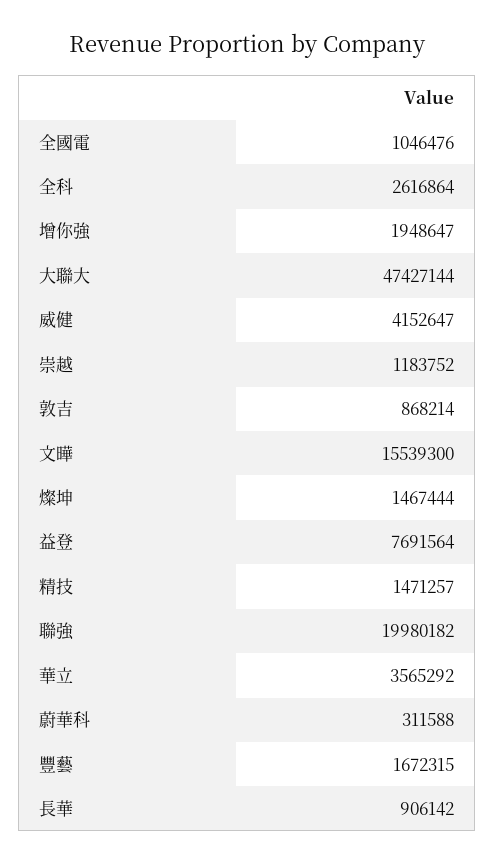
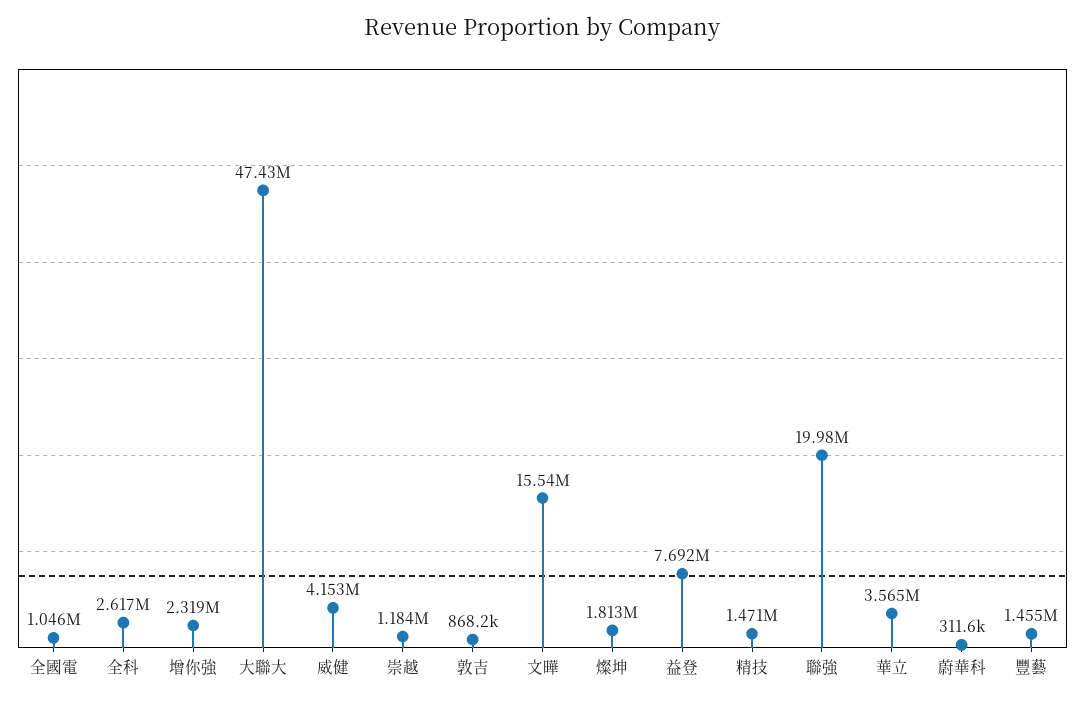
增你強: 1948647 -> 2319000
燦坤: 1467444 -> 1813000
豐藝: 1672315 -> 1455000
長華: 906142 -> none

